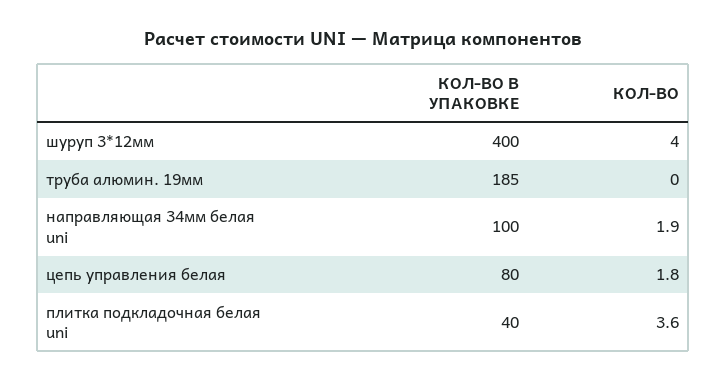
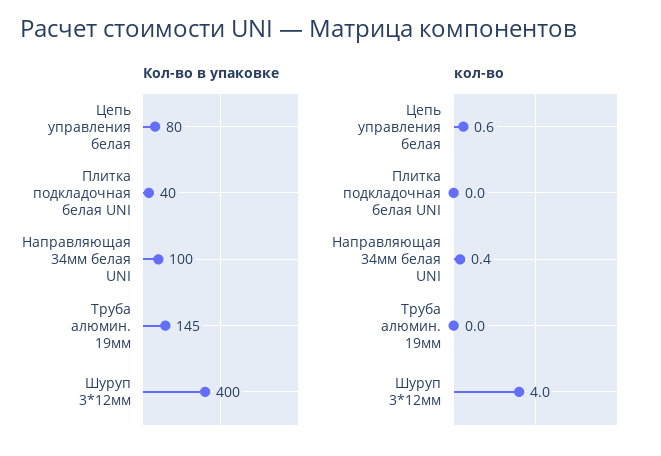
КОЛ-ВО В УПАКОВКЕ, труба алюмин. 19мм: 185 -> 145
КОЛ-ВО, направляющая 34мм белая uni: 1.9 -> 0.4
КОЛ-ВО, цепь управления белая: 1.8 -> 0.6
КОЛ-ВО, плитка подкладочная белая uni: 3.6 -> 0

